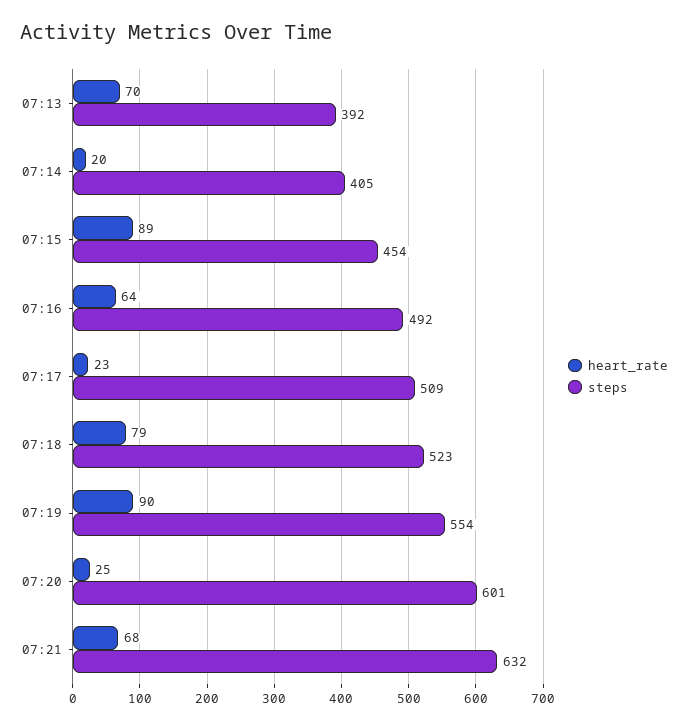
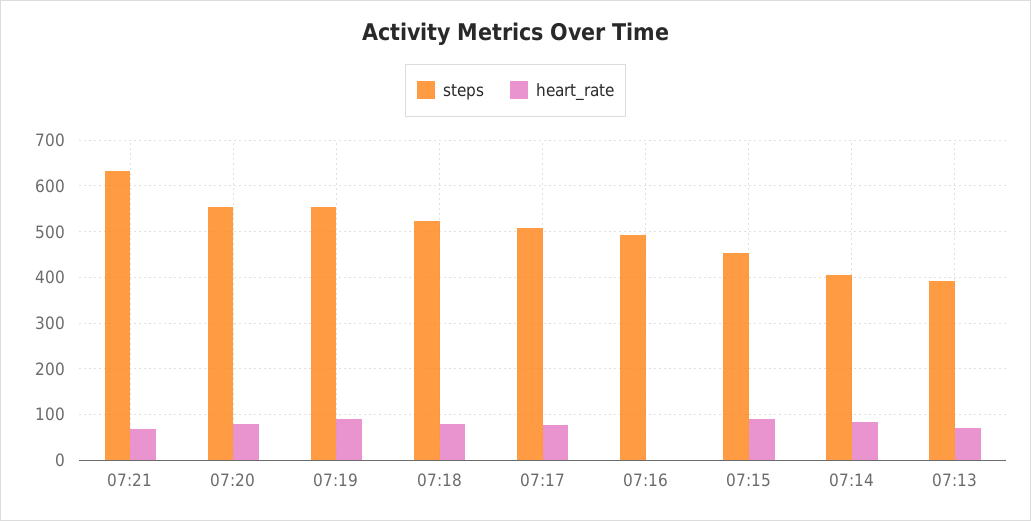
heart_rate, 07:14: 20 -> 80
heart_rate, 07:16: 64 -> 0
heart_rate, 07:17: 23 -> 80
heart_rate, 07:20: 25 -> 80
steps, 07:20: 601 -> 560

